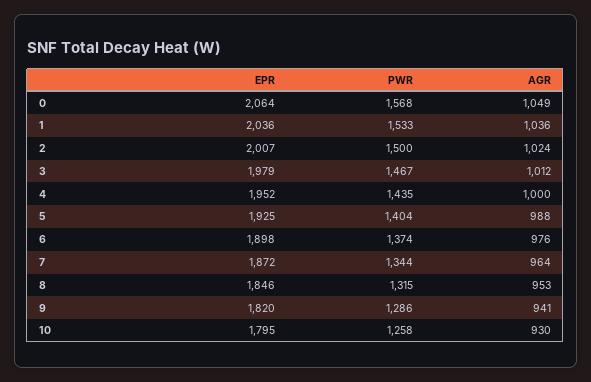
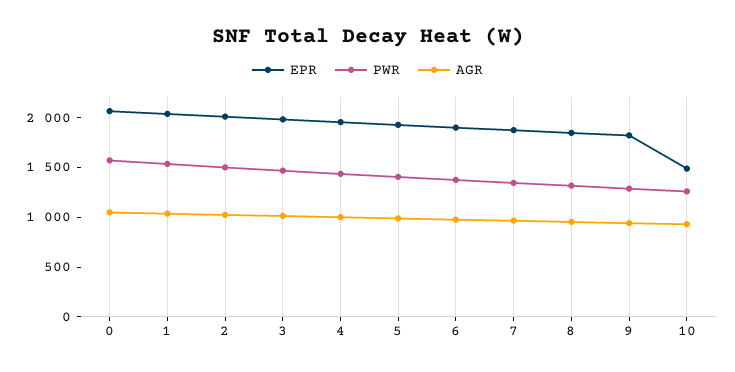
EPR, 10: 1795 -> 1500

